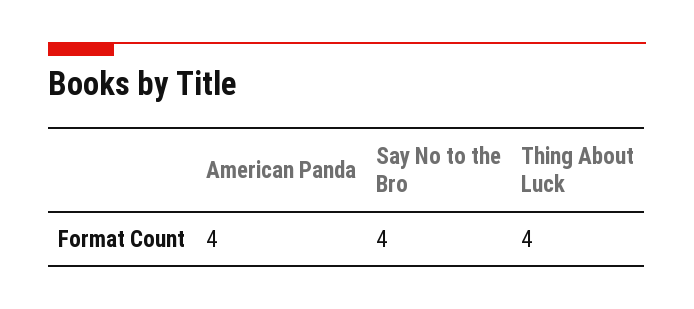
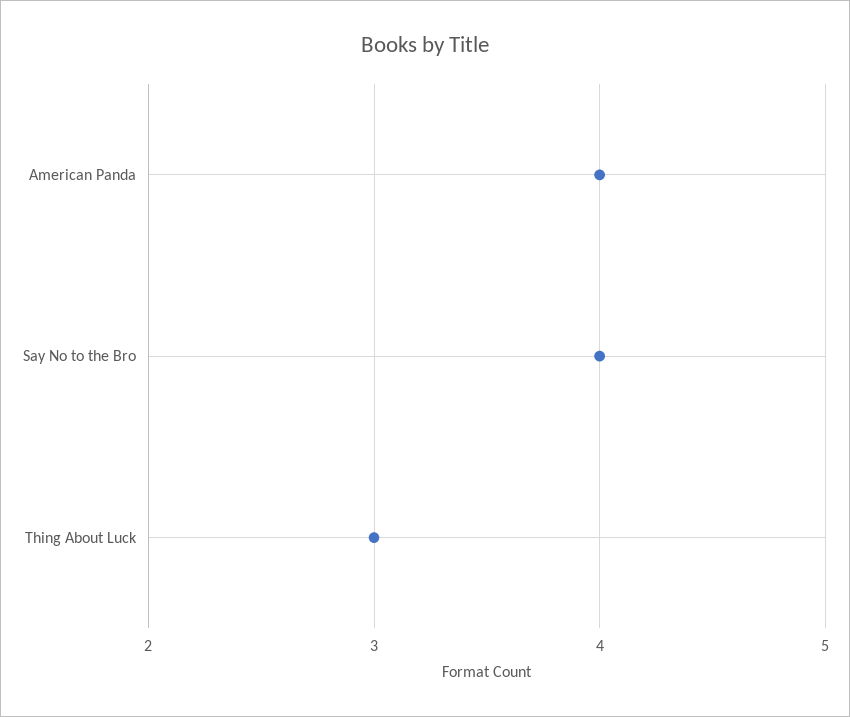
Thing About Luck: 4 -> 3

